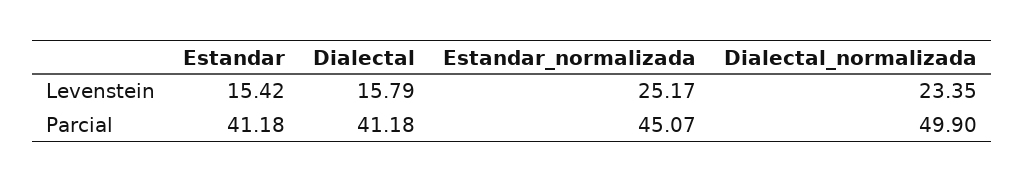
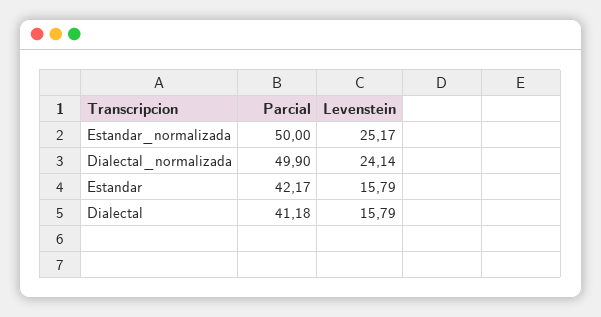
Estandar, Levenstein: 15.42 -> 15.79
Dialectal_normalizada, Levenstein: 23.35 -> 24.14
Estandar, Parcial: 41.18 -> 42.17
Estandar_normalizada, Parcial: 45.07 -> 50

